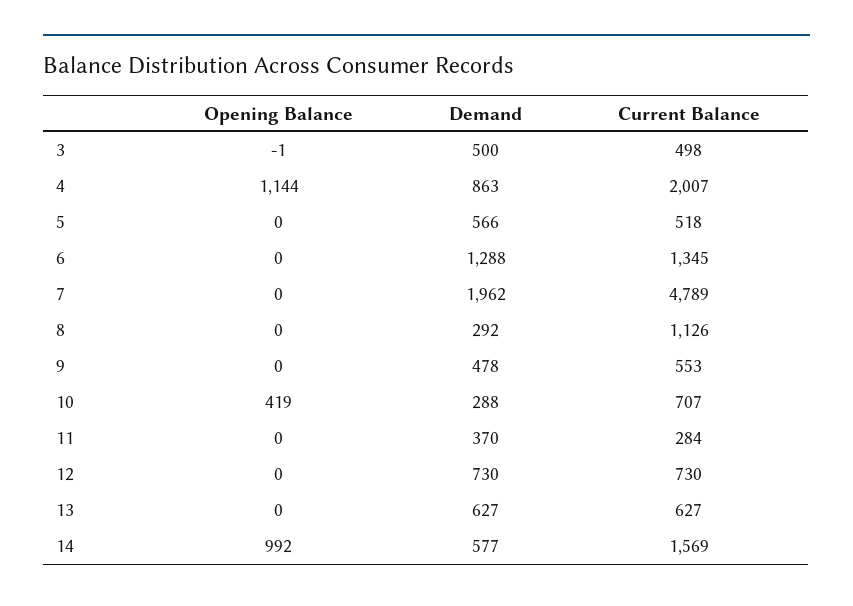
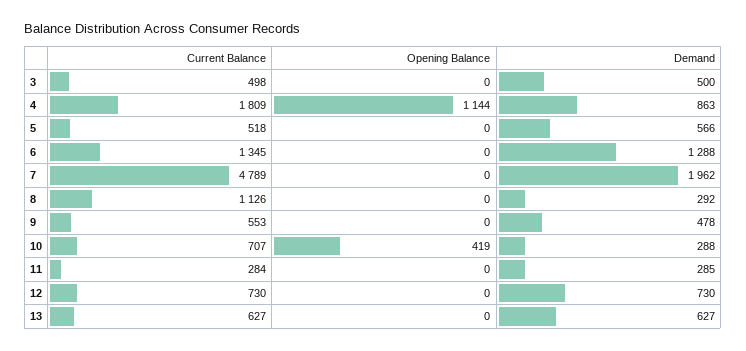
Opening Balance, 3: -1 -> 0
Current Balance, 4: 2007 -> 1809
Demand, 11: 370 -> 285
Opening Balance, 14: 992 -> none
Demand, 14: 577 -> none
Current Balance, 14: 1569 -> none

